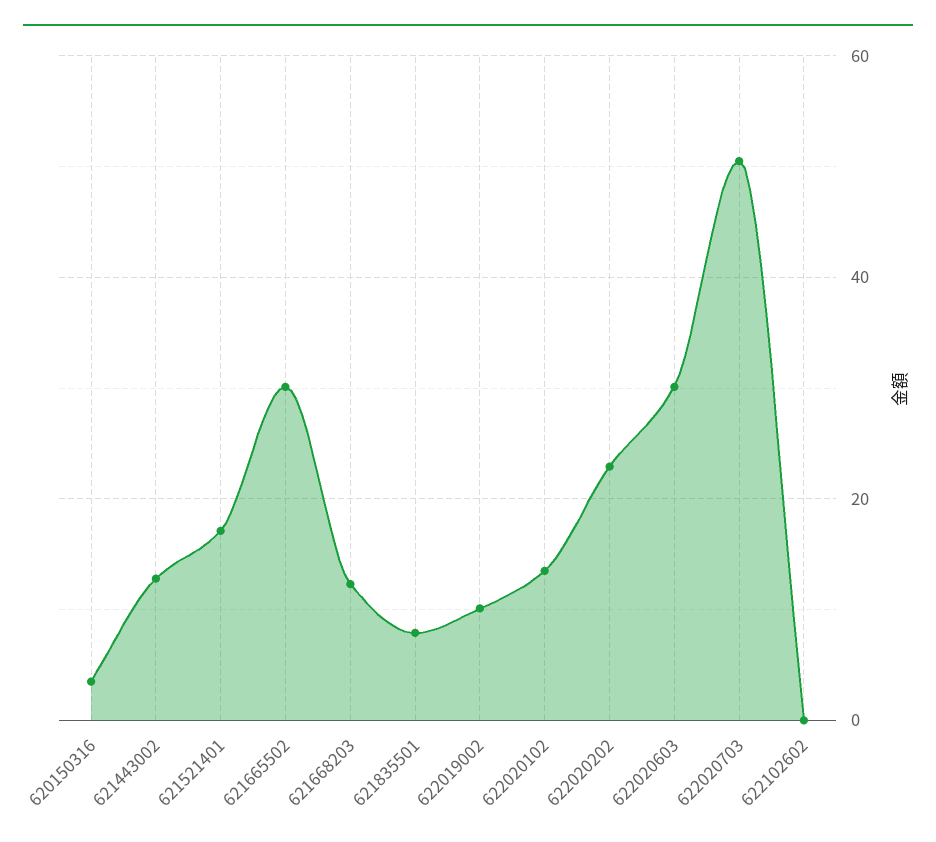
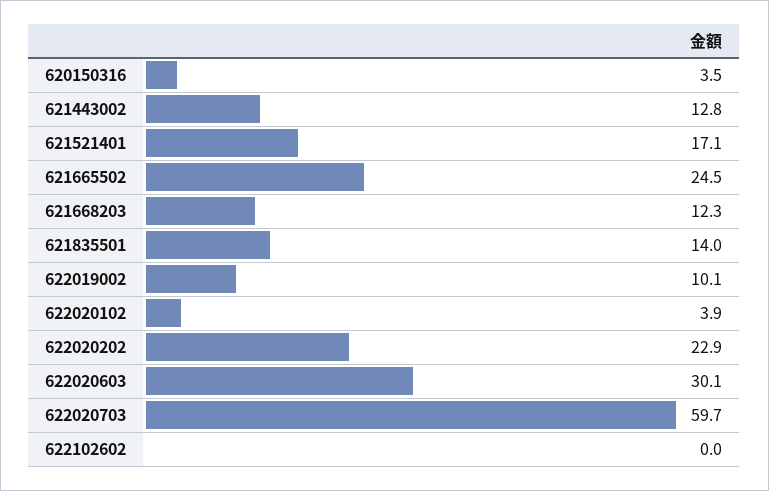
621665502: 30 -> 24.5
621835501: 8 -> 14
622020102: 14 -> 3.9
622020703: 50 -> 59.7

